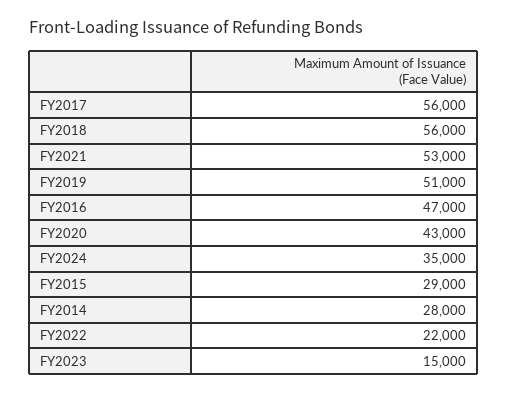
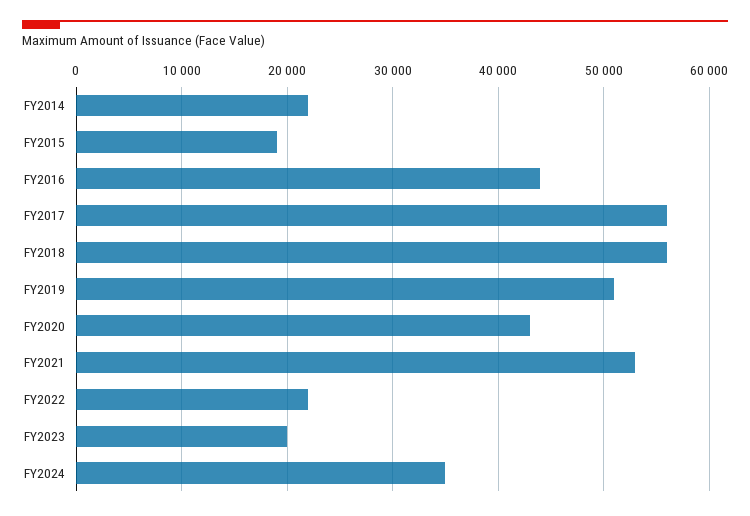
FY2016: 47000 -> 44000
FY2015: 29000 -> 19000
FY2014: 28000 -> 22000
FY2023: 15000 -> 20000

